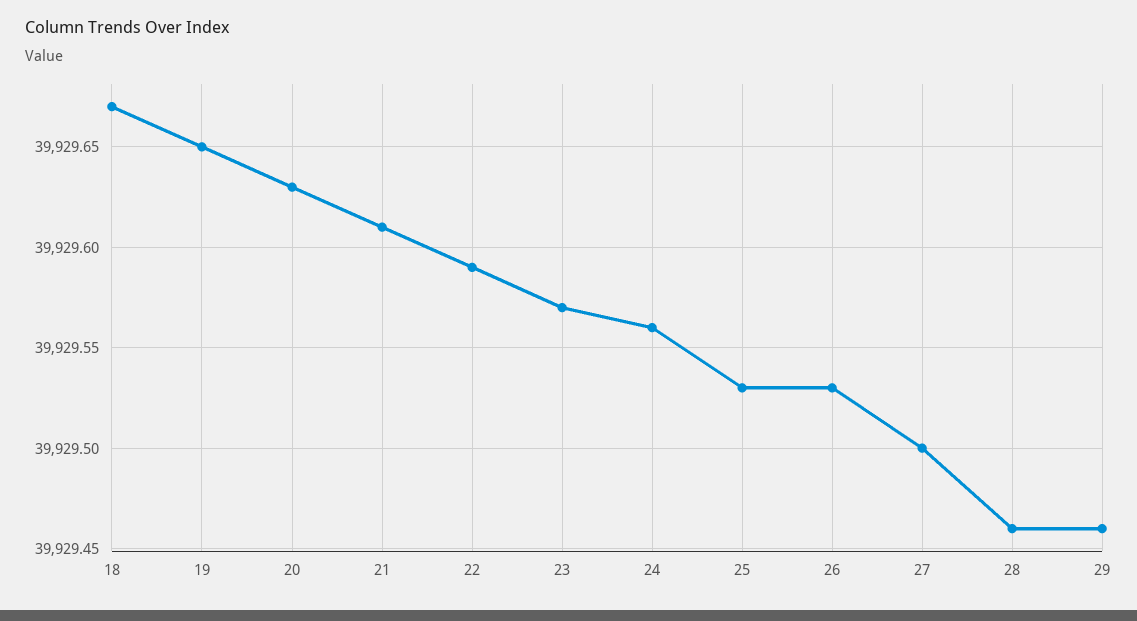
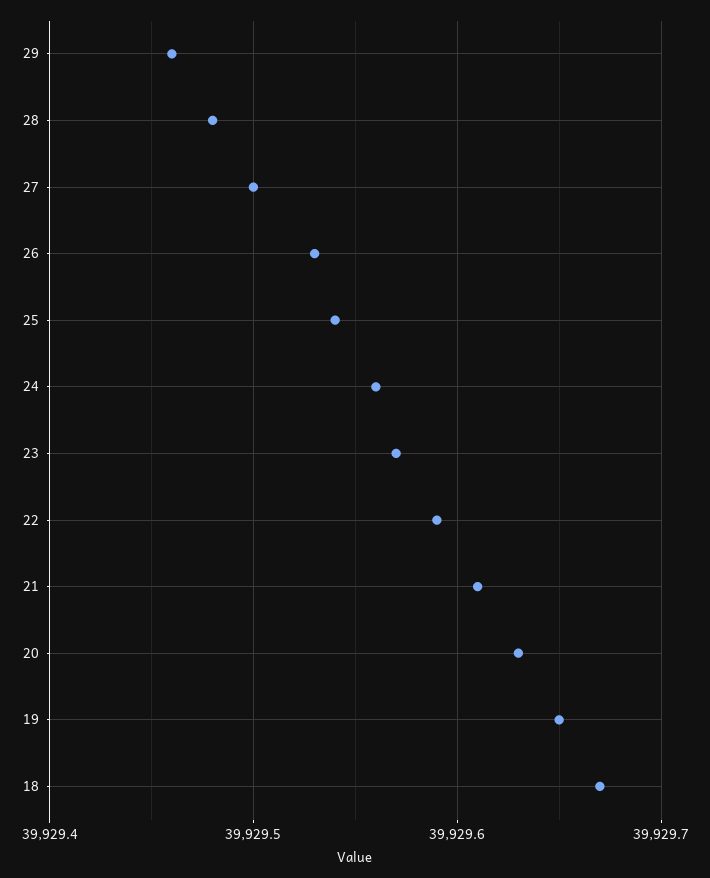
25: 39929.53 -> 39929.54
28: 39929.46 -> 39929.48

